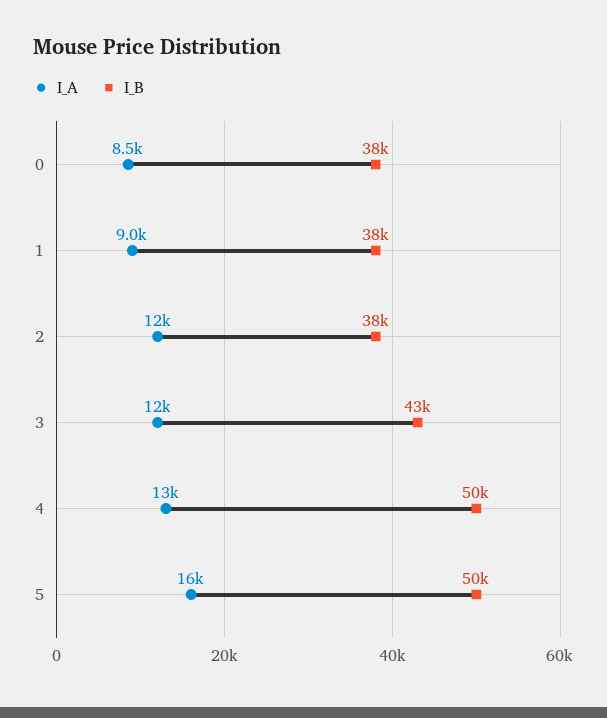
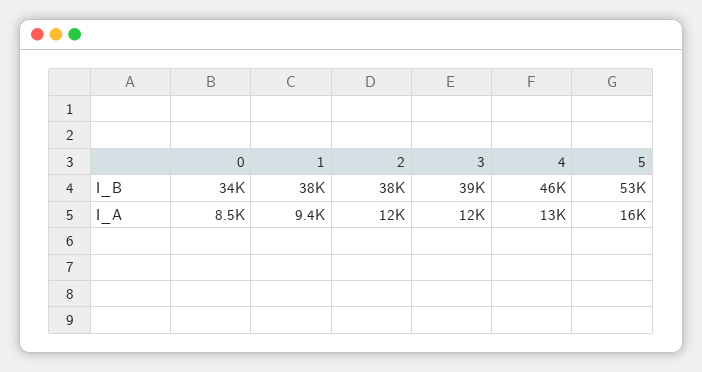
I_B, 0: 38000 -> 34000
I_A, 1: 9000 -> 9400
I_B, 3: 43000 -> 39000
I_B, 4: 50000 -> 46000
I_B, 5: 50000 -> 53000

